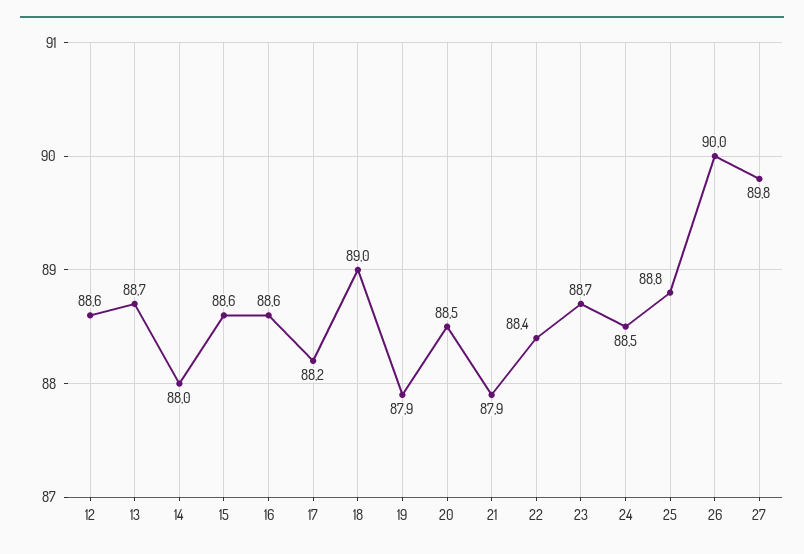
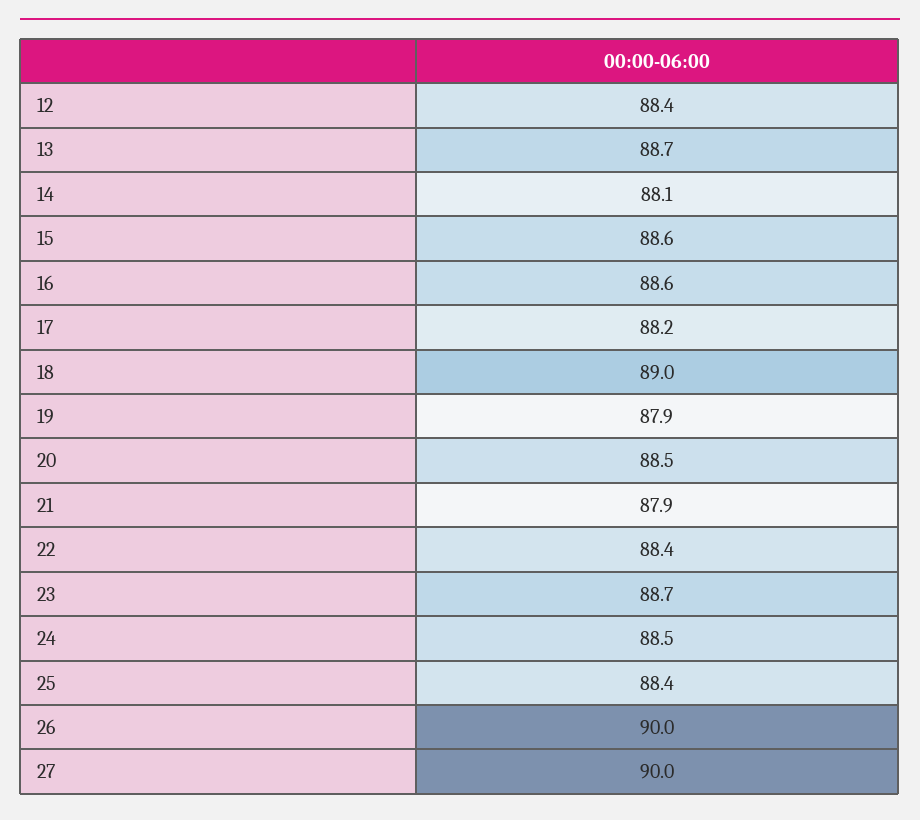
12: 88.6 -> 88.4
14: 88 -> 88.1
25: 88.8 -> 88.4
27: 89.8 -> 90

